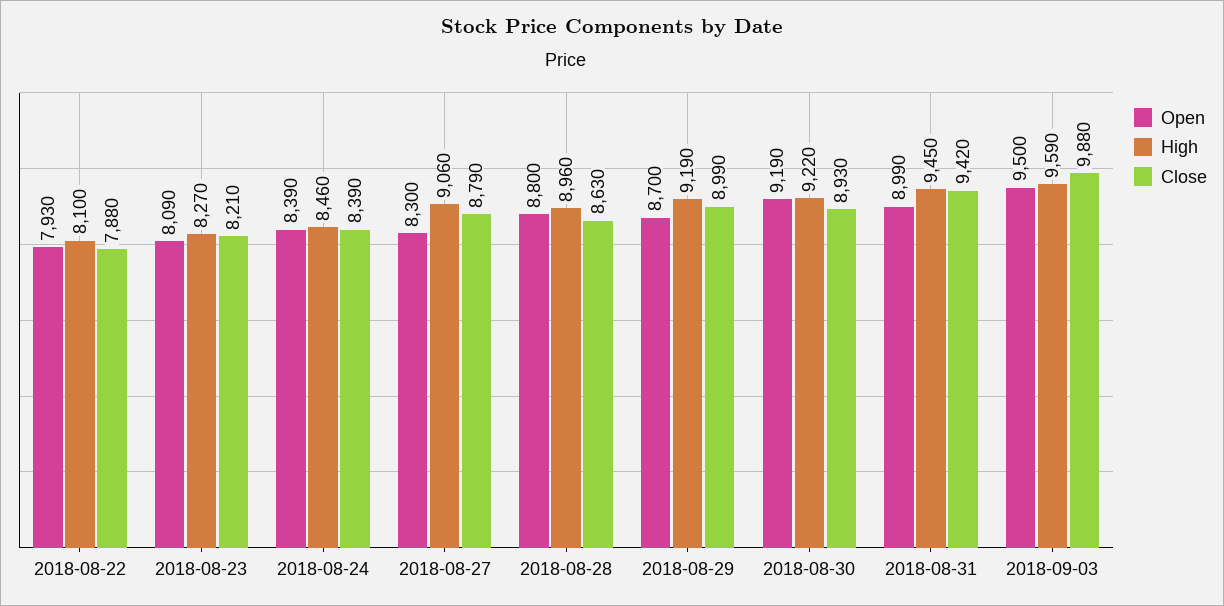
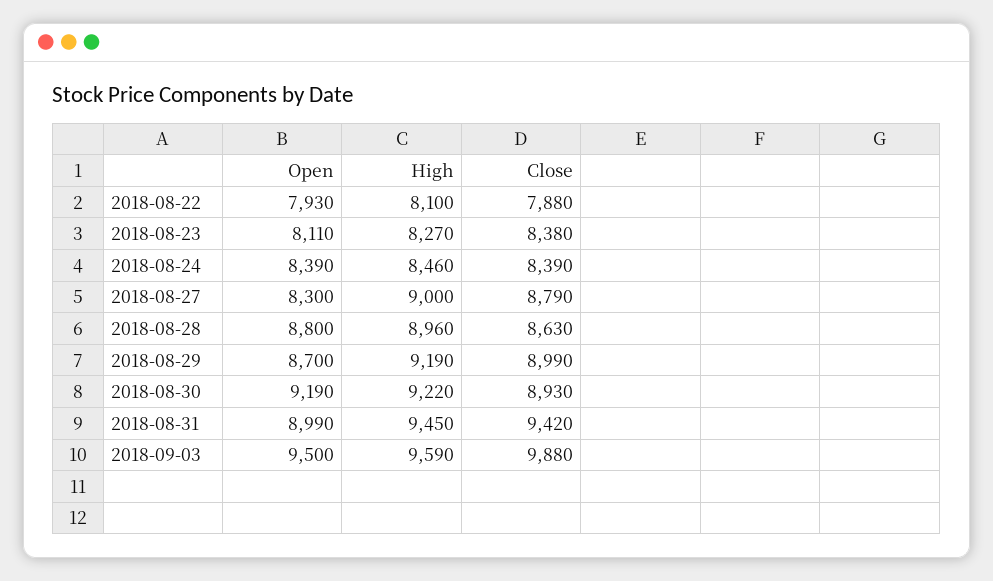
Open, 2018-08-23: 8090 -> 8110
Close, 2018-08-23: 8210 -> 8380
High, 2018-08-27: 9060 -> 9000

